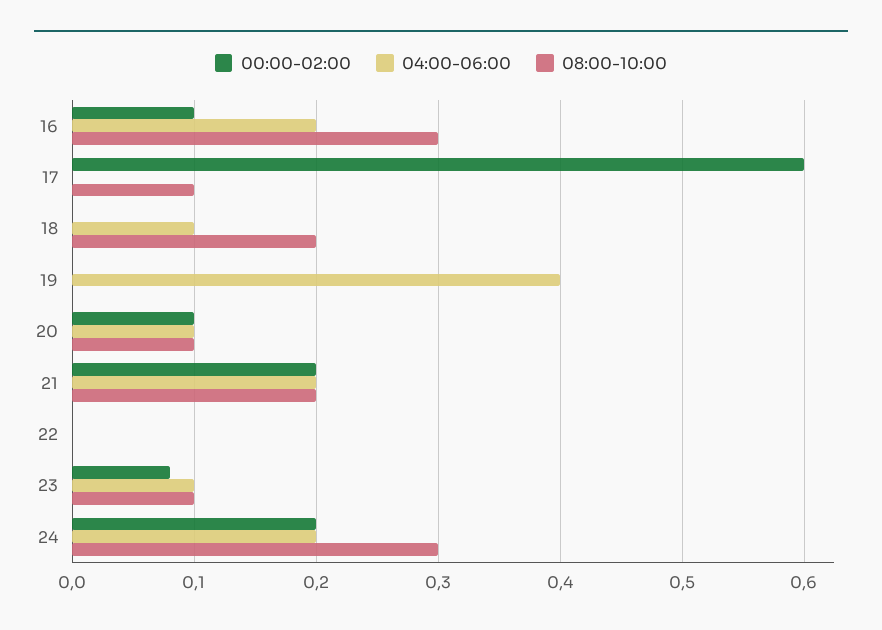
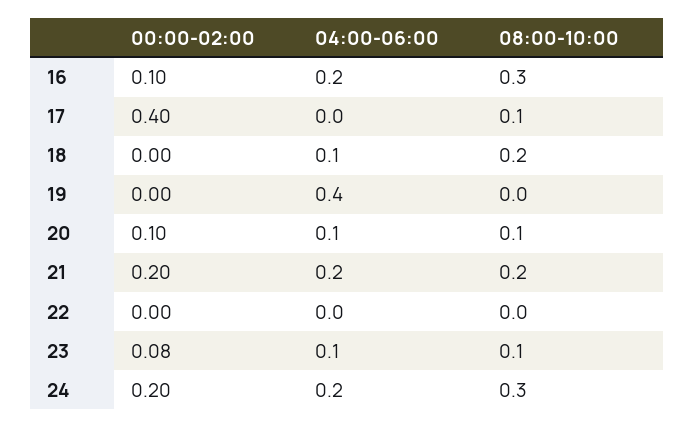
00:00-02:00, 17: 0.6 -> 0.4

